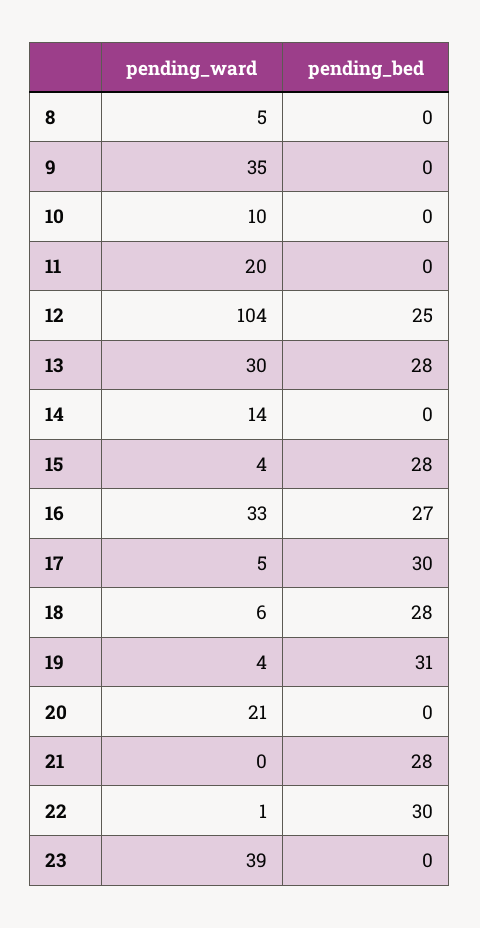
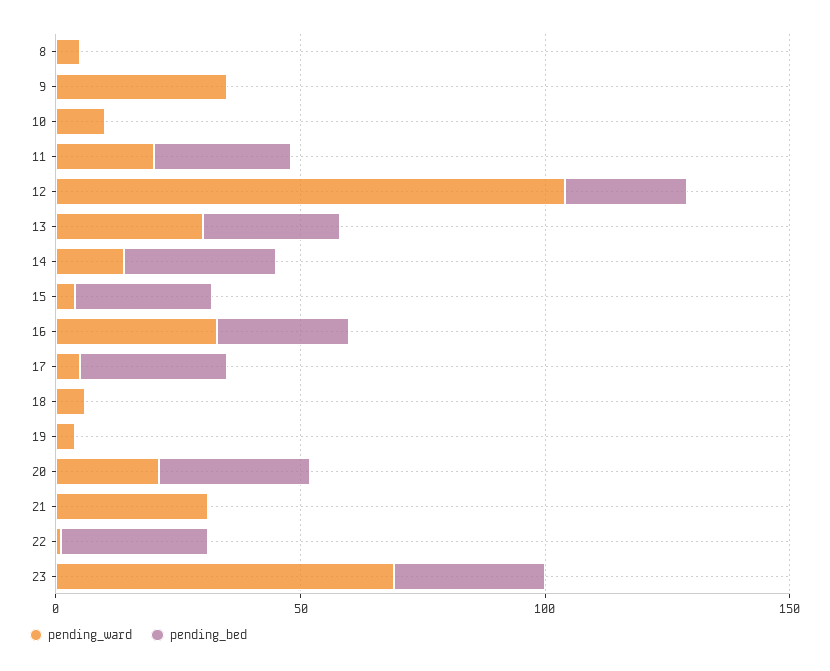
pending_bed, 11: 0 -> 30
pending_bed, 14: 0 -> 30
pending_bed, 18: 28 -> 0
pending_bed, 19: 31 -> 0
pending_bed, 20: 0 -> 30
pending_ward, 21: 0 -> 30
pending_bed, 21: 28 -> 0
pending_ward, 23: 39 -> 70
pending_bed, 23: 0 -> 30

